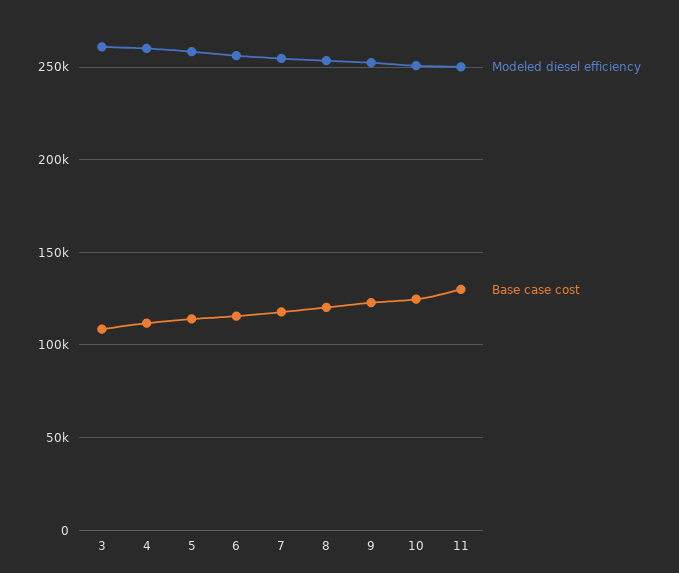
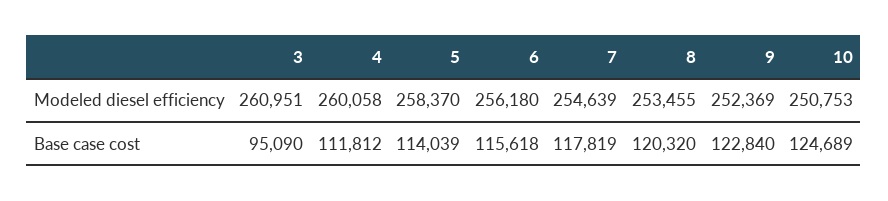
Base case cost, 3: 110000 -> 95090
Modeled diesel efficiency, 11: 250000 -> none
Base case cost, 11: 130000 -> none

